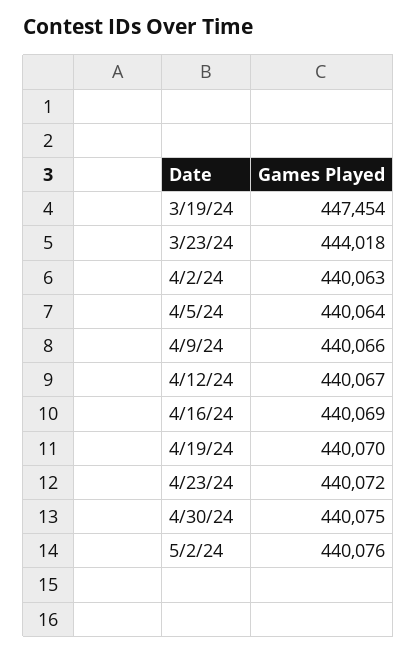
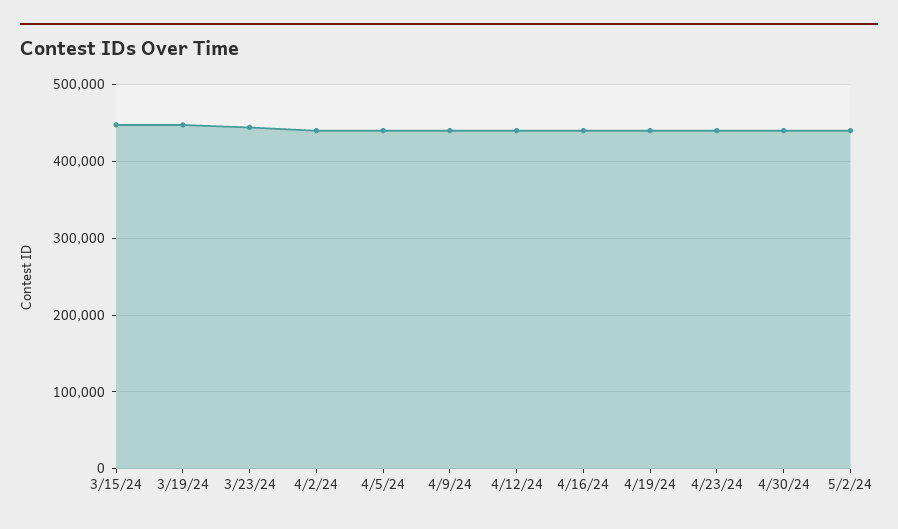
3/15/24: none -> 450000

